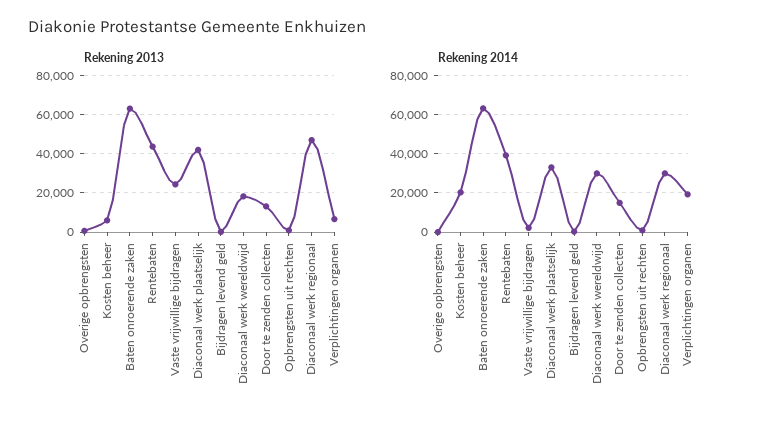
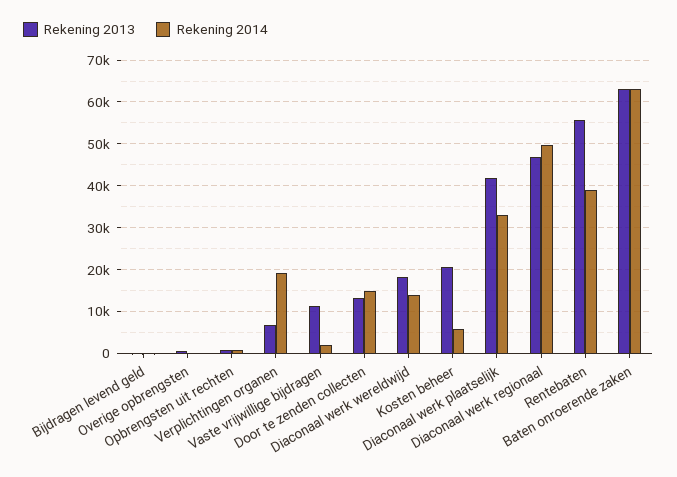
Rekening 2013, Kosten beheer: 5000 -> 20000
Rekening 2013, Rentebaten: 45000 -> 56000
Rekening 2013, Vaste vrijwillige bijdragen: 25000 -> 12000
Rekening 2014, Kosten beheer: 20000 -> 6000
Rekening 2014, Diaconaal werk wereldwijd: 30000 -> 14000
Rekening 2014, Diaconaal werk regionaal: 30000 -> 50000

